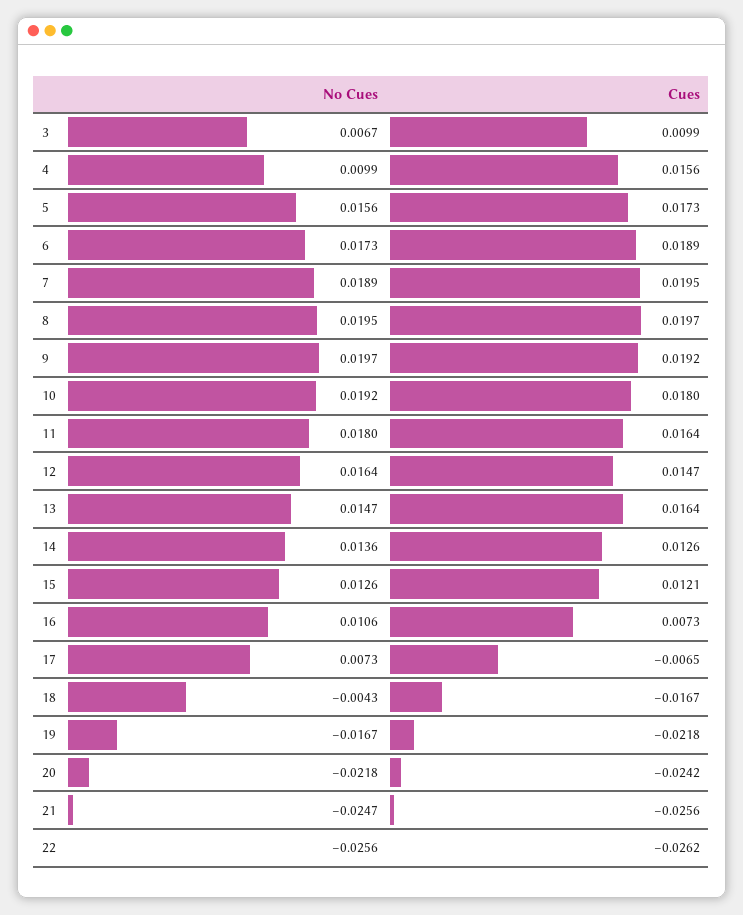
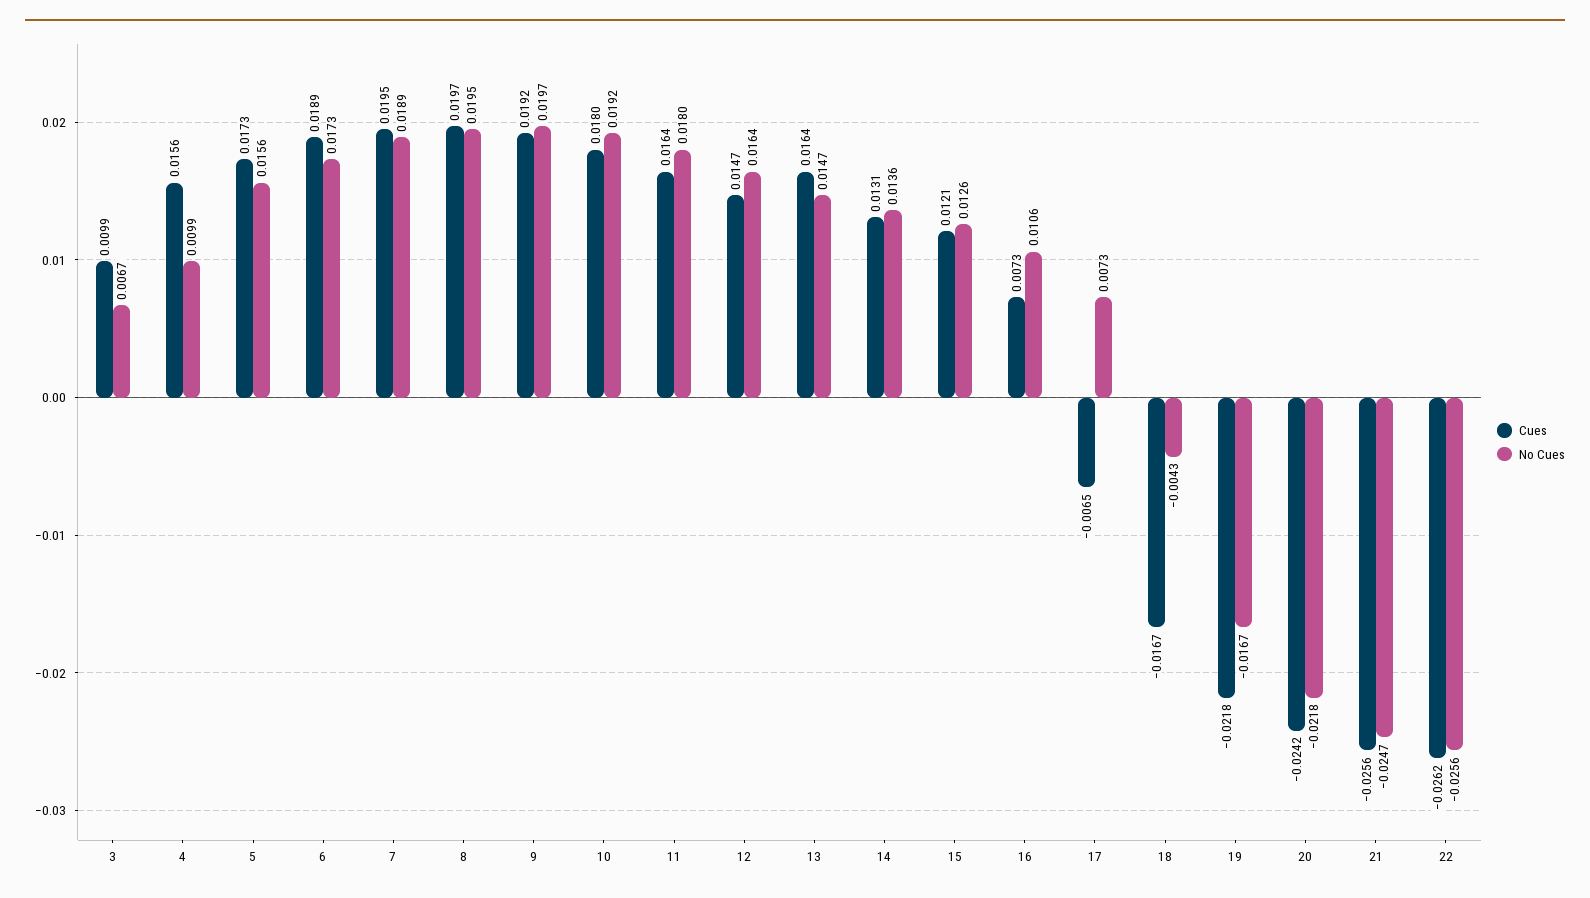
Cues, 14: 0.0126 -> 0.0131

